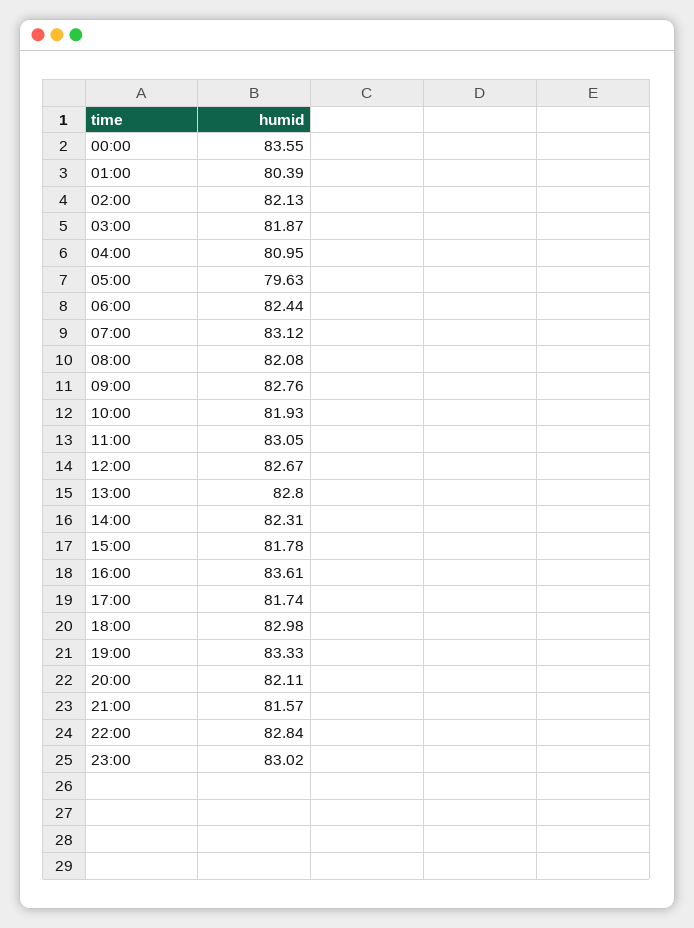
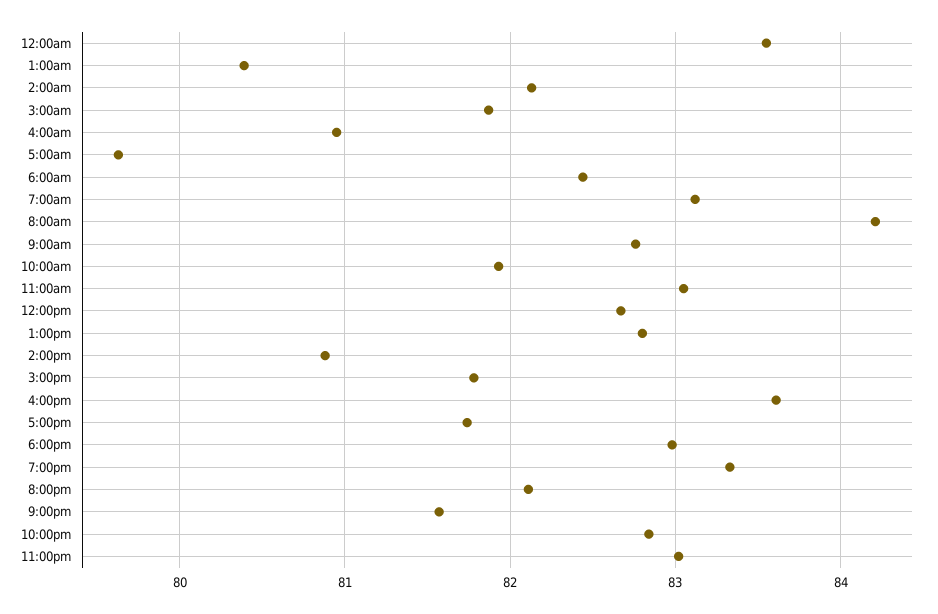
08:00: 82.08 -> 84.2
14:00: 82.31 -> 80.9

